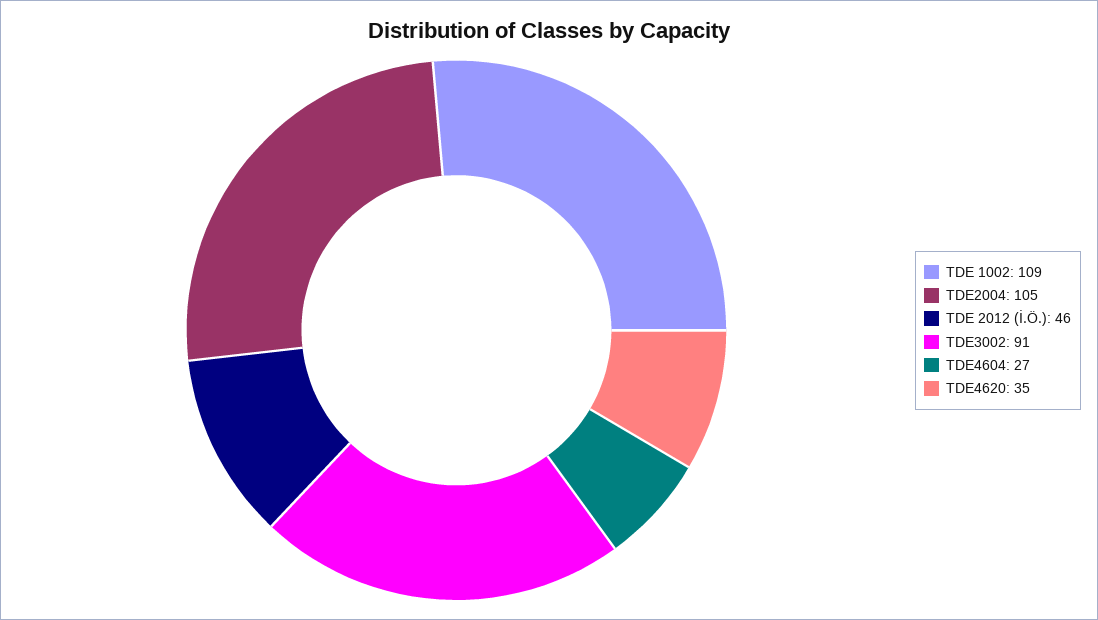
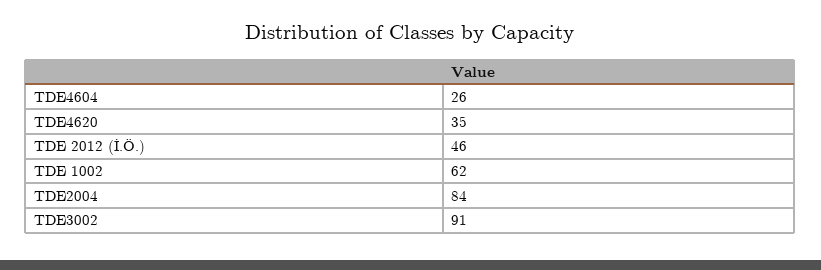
TDE 1002: 109 -> 62
TDE2004: 105 -> 84
TDE4604: 27 -> 26

